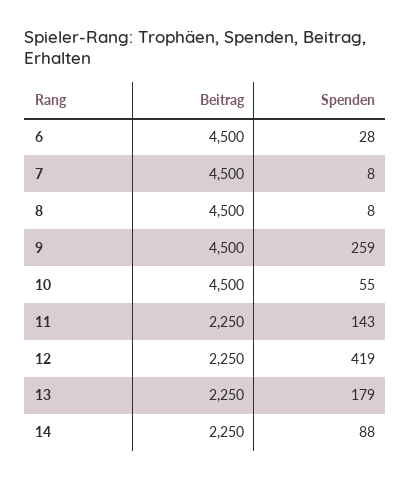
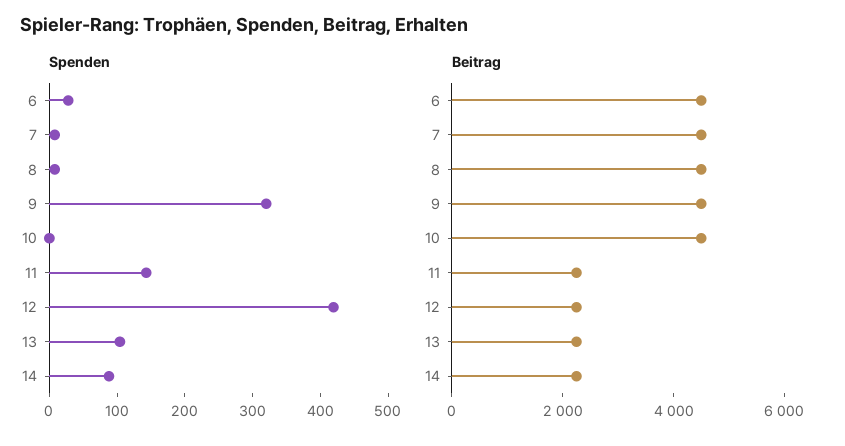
Spenden, 9: 259 -> 320
Spenden, 10: 55 -> 0
Spenden, 13: 179 -> 100

